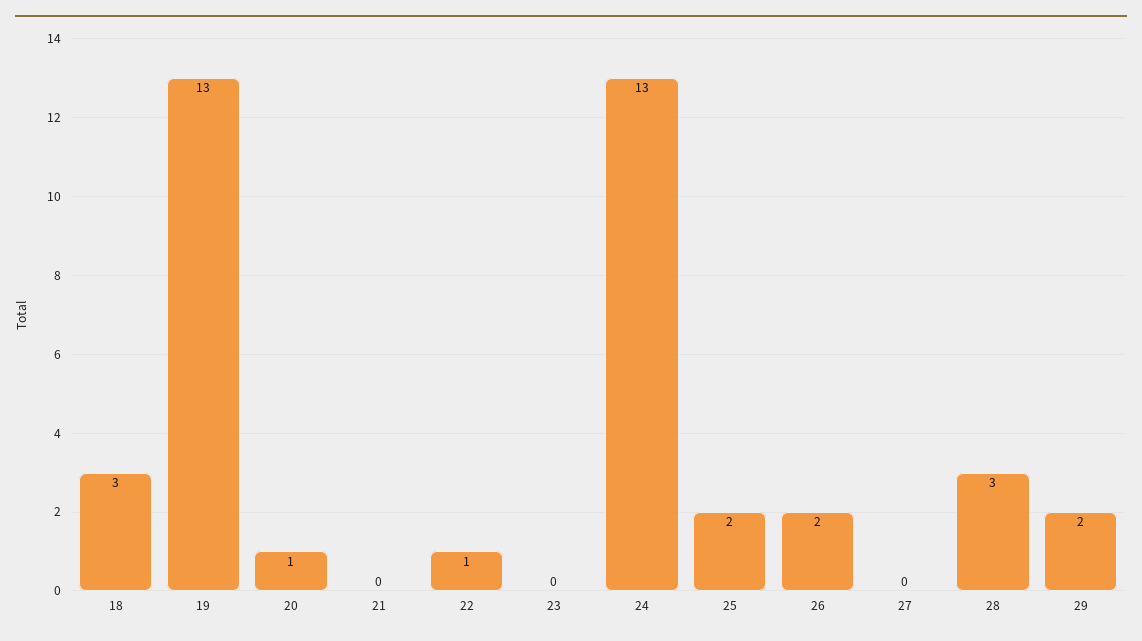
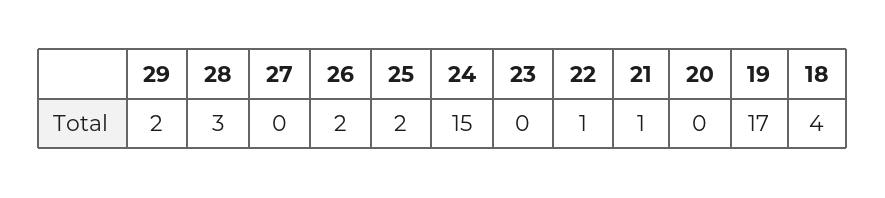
18: 3 -> 4
19: 13 -> 17
20: 1 -> 0
21: 0 -> 1
24: 13 -> 15

